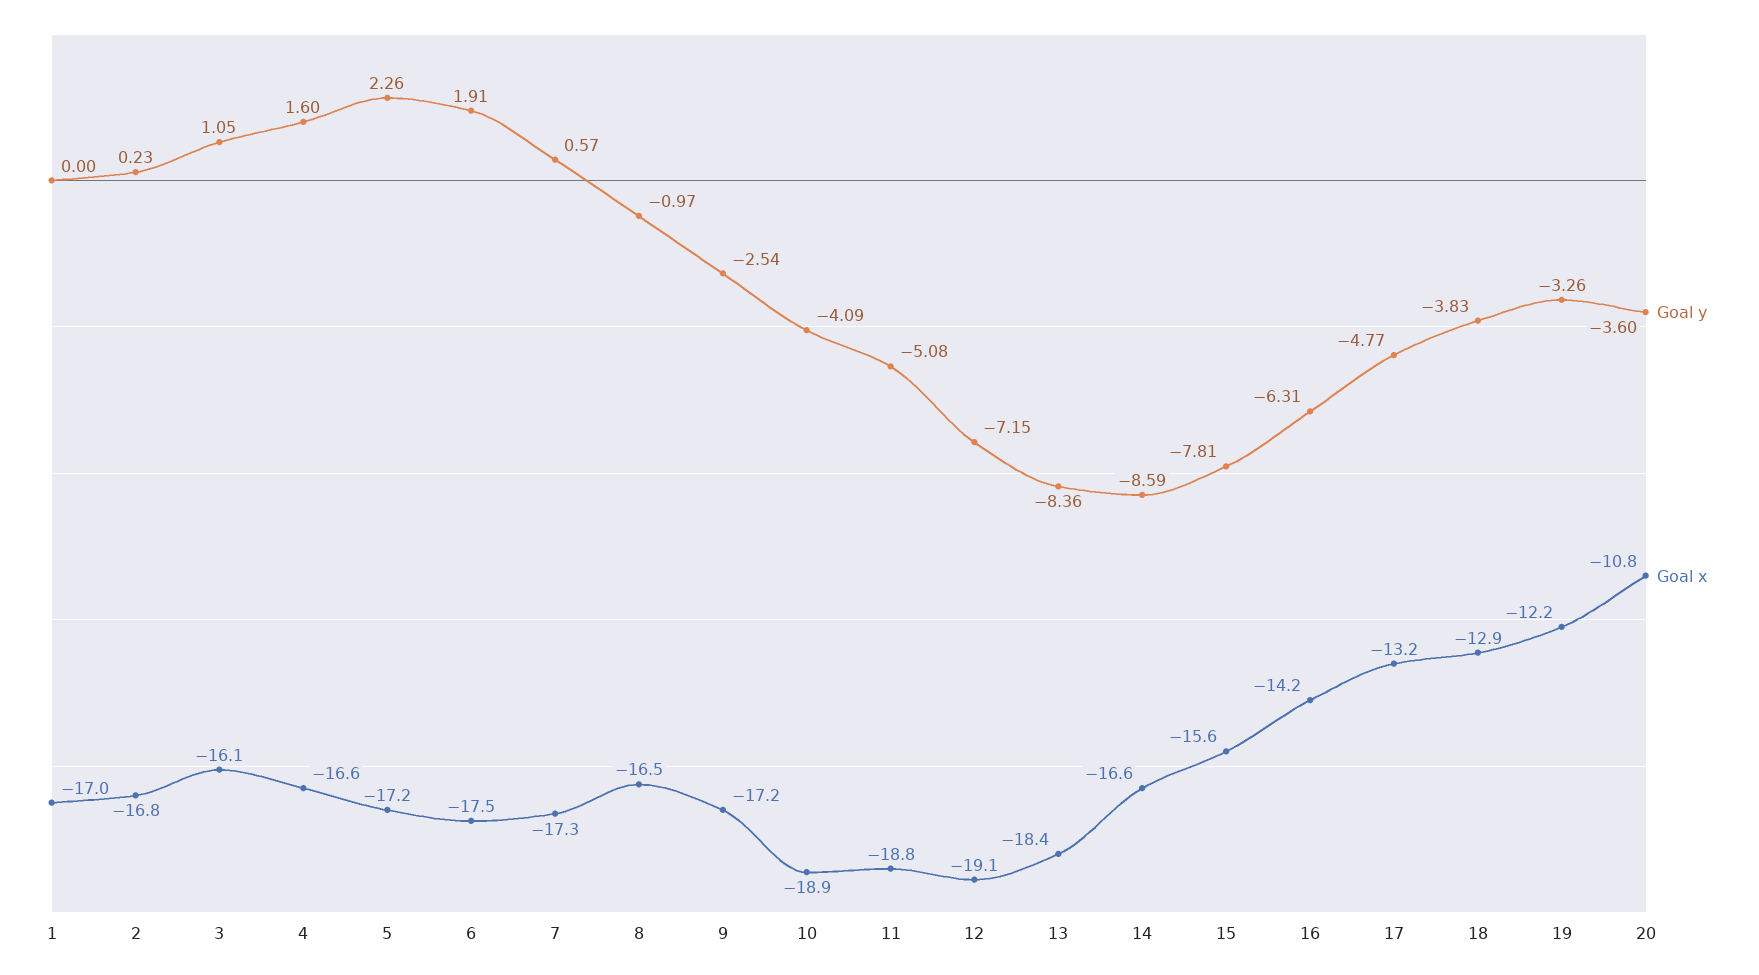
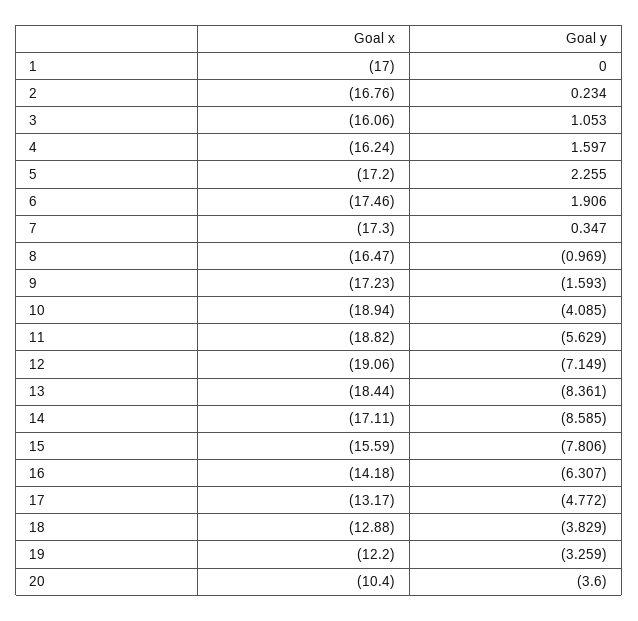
Goal x, 4: -16.6 -> -16.24
Goal y, 7: 0.57 -> 0.347
Goal y, 9: -2.54 -> -1.593
Goal y, 11: -5.08 -> -5.629
Goal x, 14: -16.6 -> -17.11
Goal x, 20: -10.8 -> -10.4

